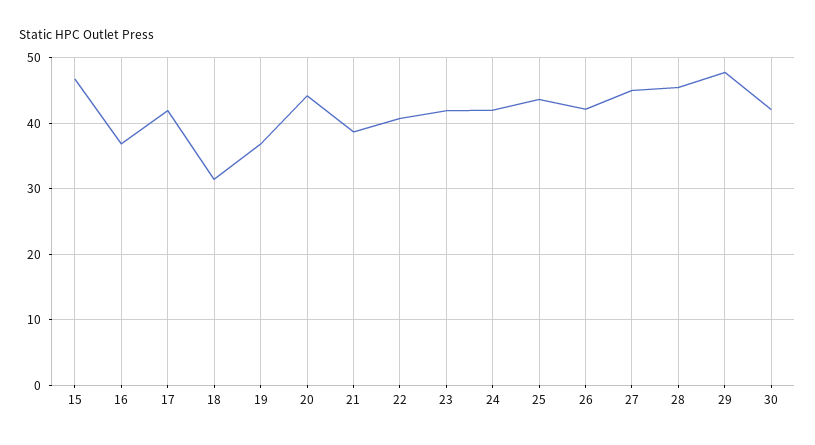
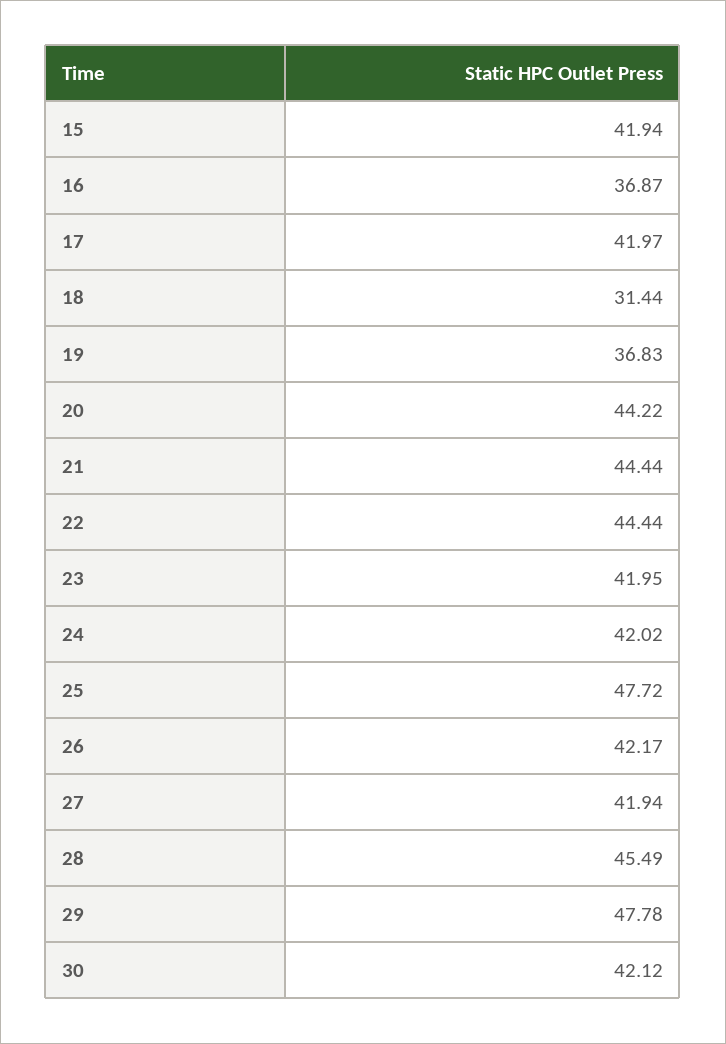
15: 47 -> 41.94
21: 39 -> 44.44
22: 41 -> 44.44
25: 44 -> 47.72
27: 45 -> 41.94

